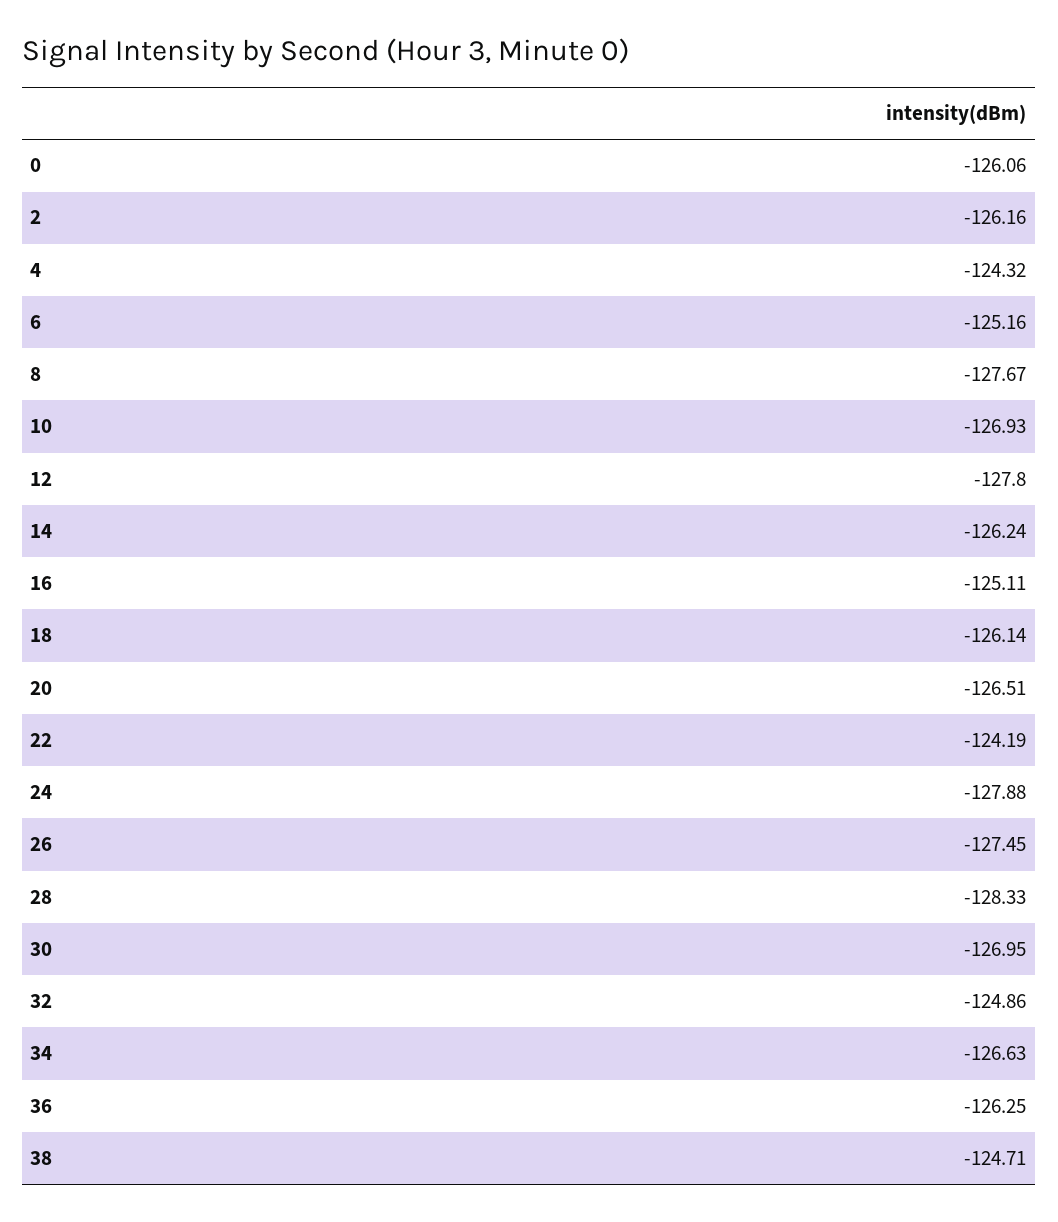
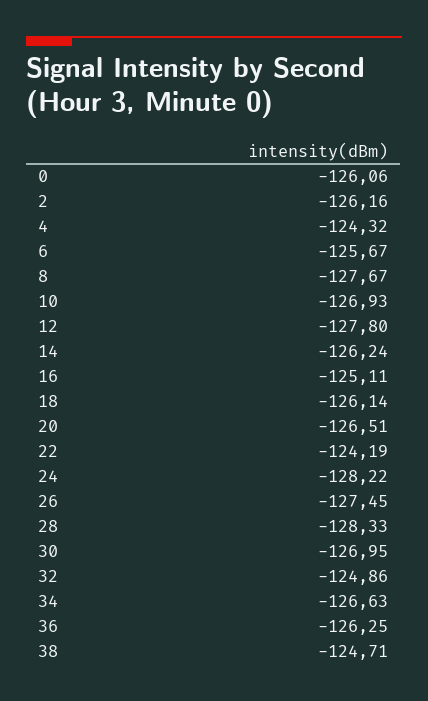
6: -125.16 -> -125.67
24: -127.88 -> -128.22

